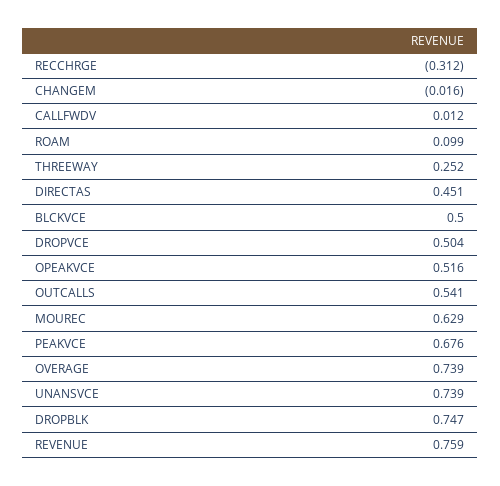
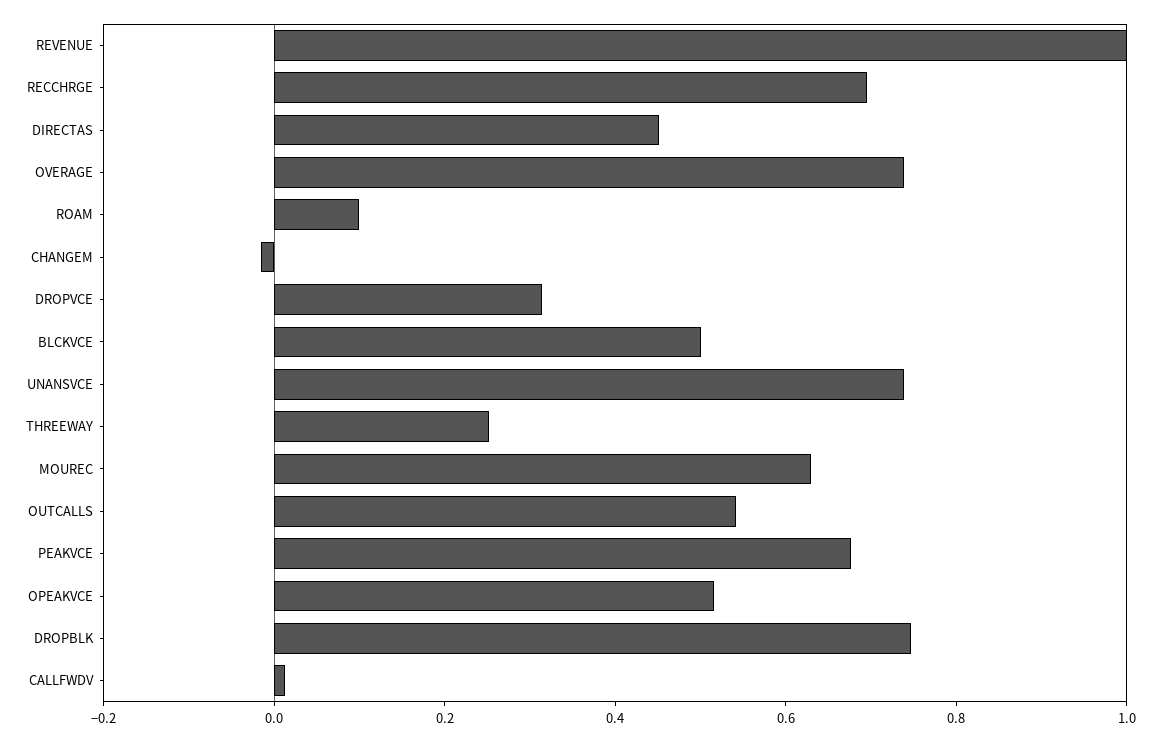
RECCHRGE: -0.312 -> 0.7
DROPVCE: 0.504 -> 0.3
REVENUE: 0.759 -> 1

